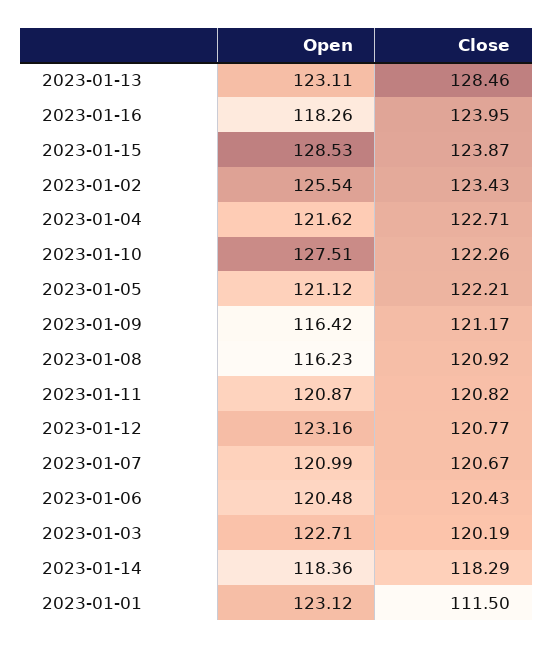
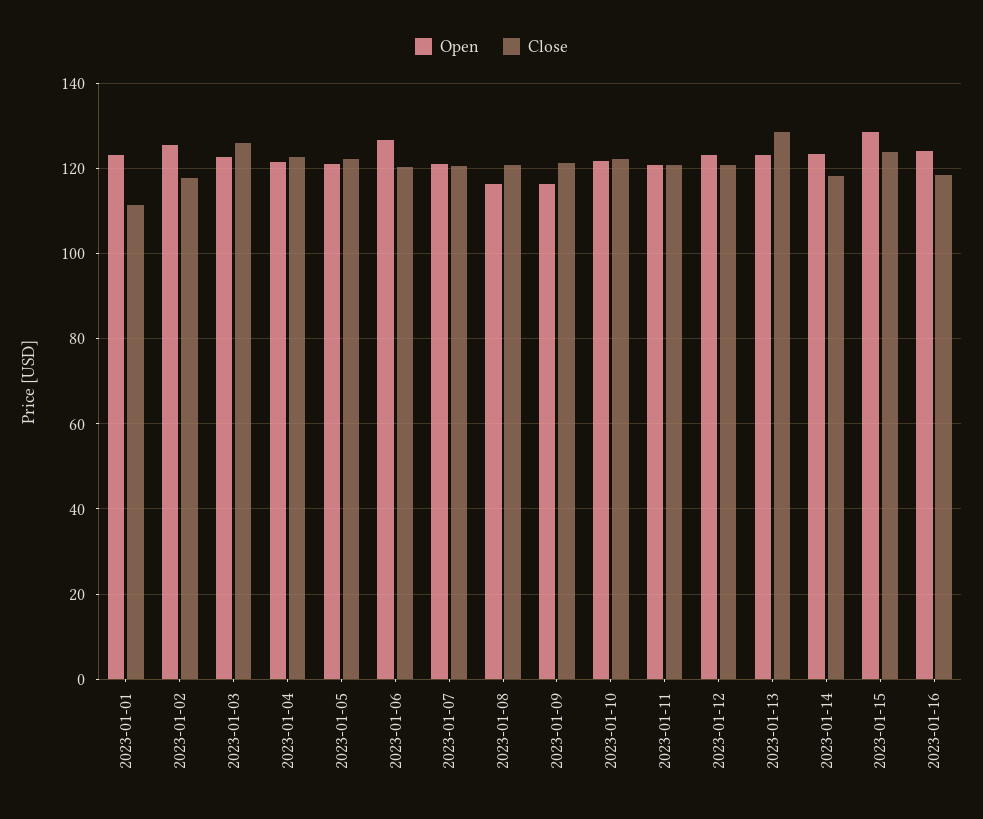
Open, 2023-01-16: 118.26 -> 124
Close, 2023-01-16: 123.95 -> 118
Close, 2023-01-02: 123.43 -> 118
Open, 2023-01-10: 127.51 -> 122
Open, 2023-01-06: 120.48 -> 126
Close, 2023-01-03: 120.19 -> 126
Open, 2023-01-14: 118.36 -> 124

